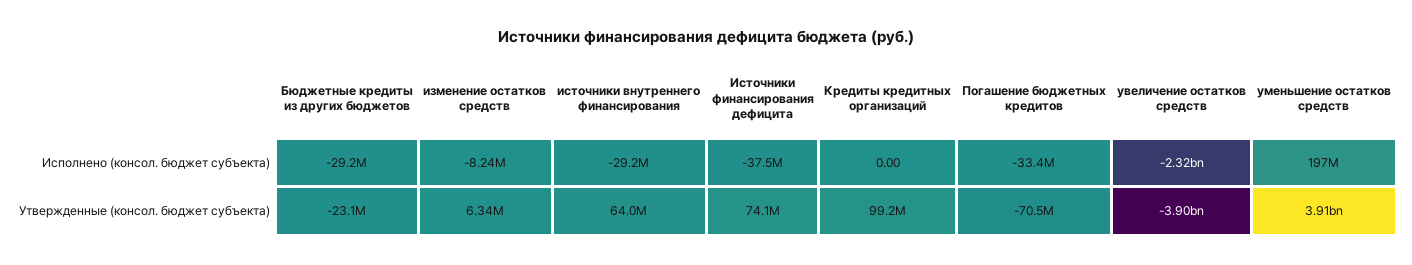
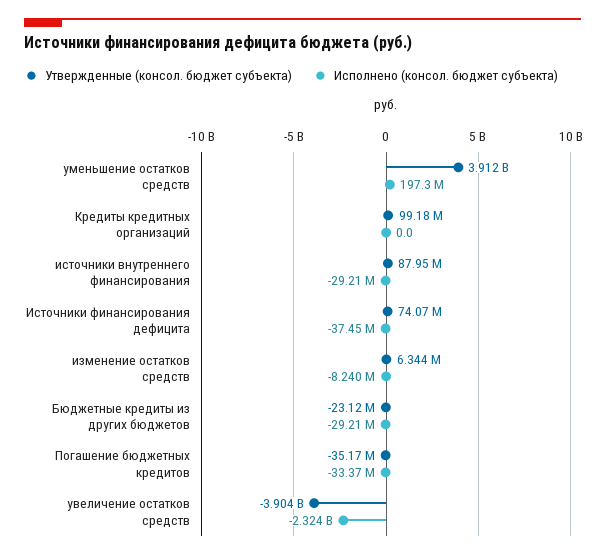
Утвержденные (консол. бюджет субъекта), источники внутреннего финансирования: 64000000 -> 87950000
Утвержденные (консол. бюджет субъекта), Погашение бюджетных кредитов: -70500000 -> -35170000

